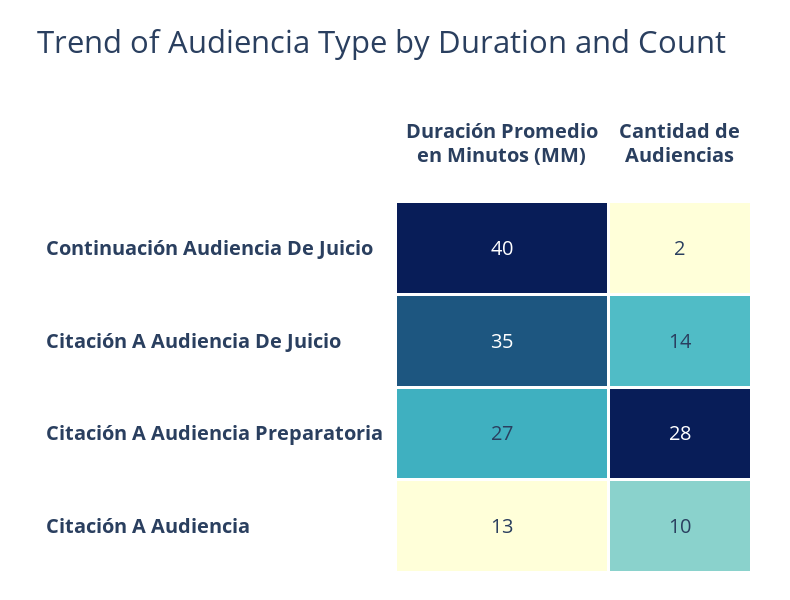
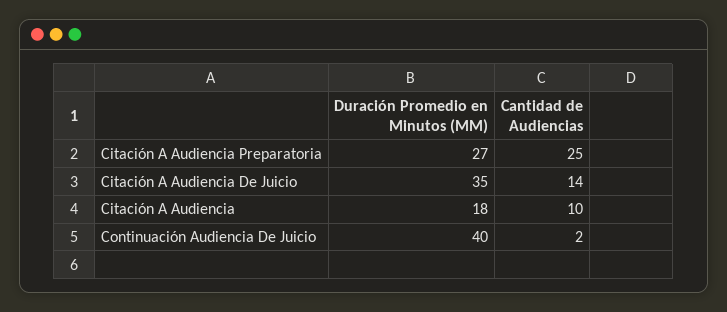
Cantidad de Audiencias, Citación A Audiencia Preparatoria: 28 -> 25
Duración Promedio en Minutos (MM), Citación A Audiencia: 13 -> 18

